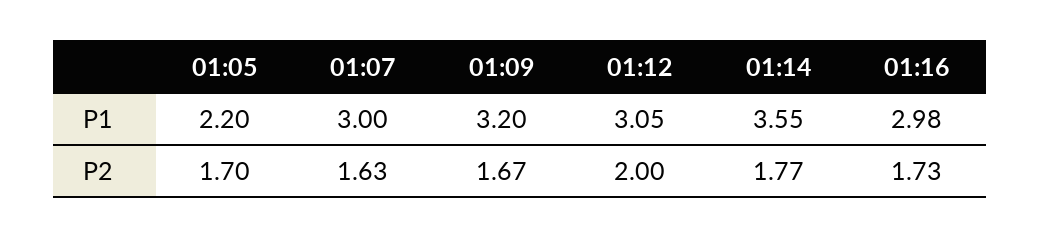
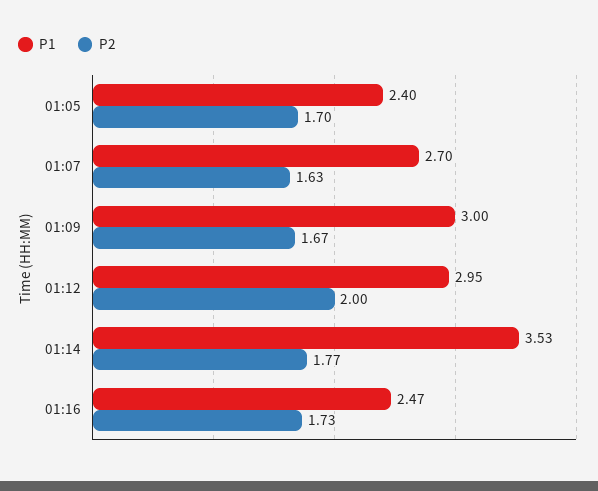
P1, 01:05: 2.2 -> 2.4
P1, 01:07: 3 -> 2.7
P1, 01:09: 3.2 -> 3
P1, 01:12: 3.05 -> 2.95
P1, 01:14: 3.55 -> 3.53
P1, 01:16: 2.98 -> 2.47

